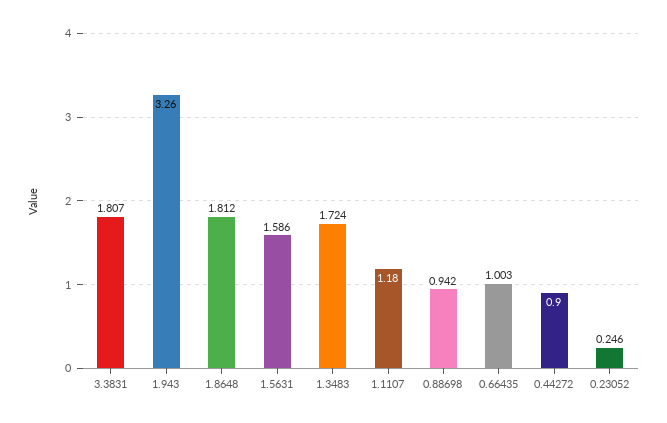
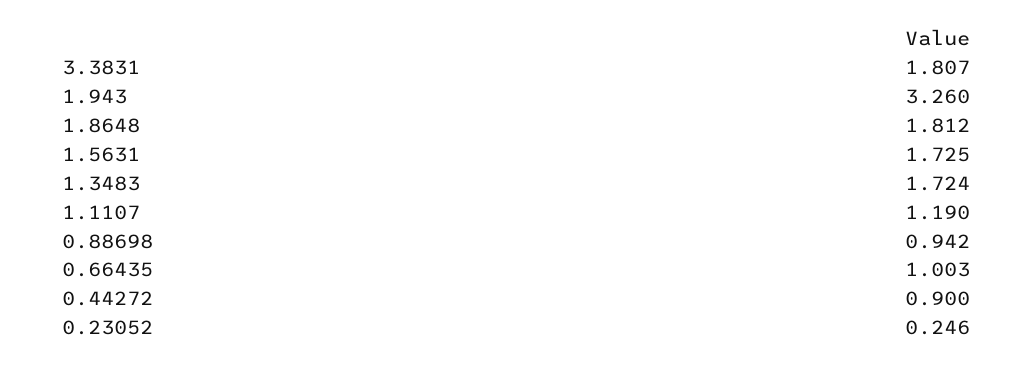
1.5631: 1.586 -> 1.725
1.1107: 1.18 -> 1.19

